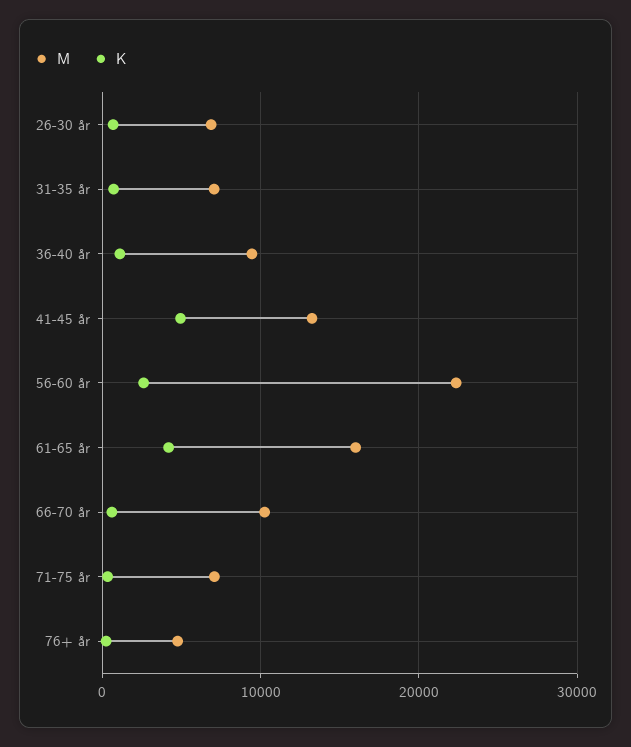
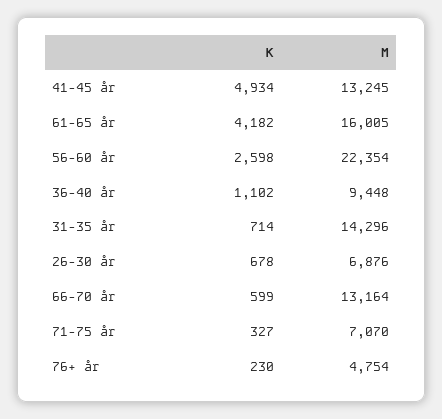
M, 31-35 år: 7000 -> 14296
M, 66-70 år: 10000 -> 13164

